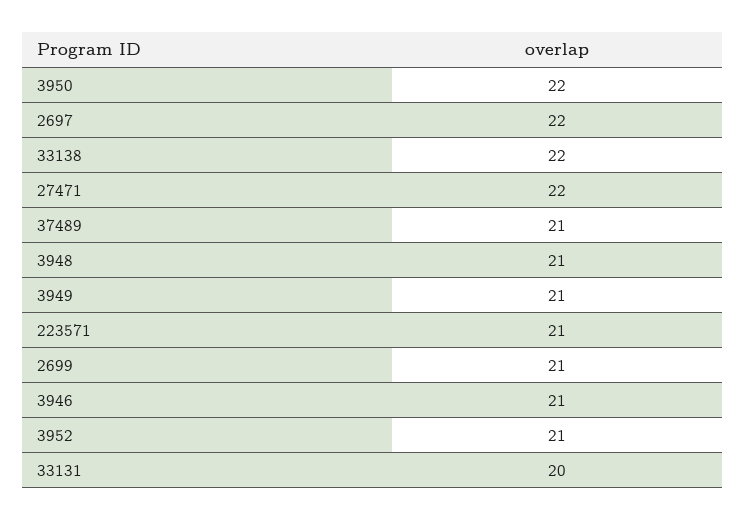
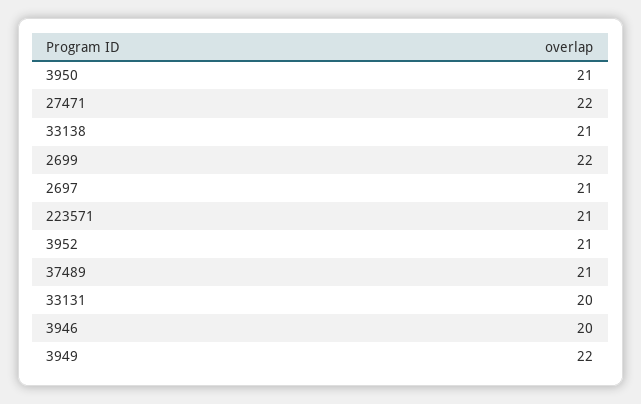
3950: 22 -> 21
2697: 22 -> 21
33138: 22 -> 21
3948: 21 -> none
3949: 21 -> 22
2699: 21 -> 22
3946: 21 -> 20

